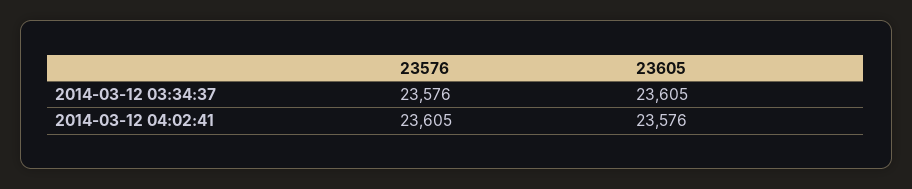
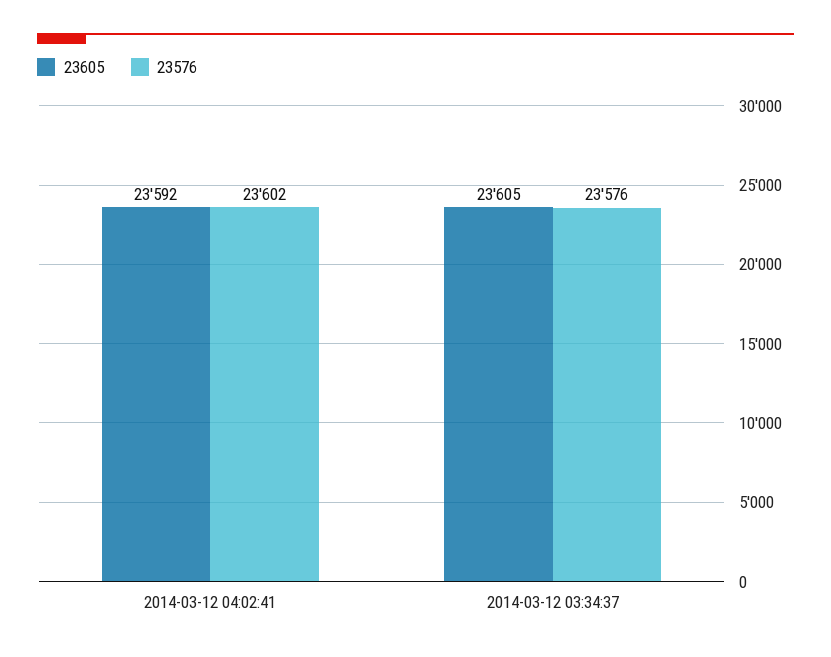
23576, 2014-03-12 04:02:41: 23605 -> 23602
23605, 2014-03-12 04:02:41: 23576 -> 23592

